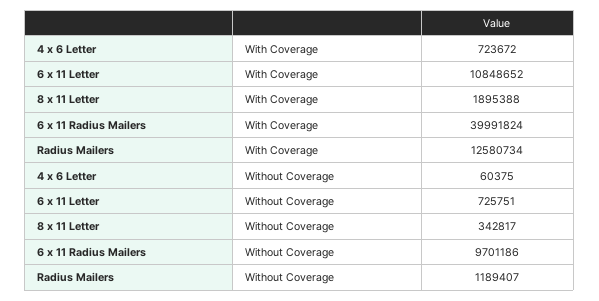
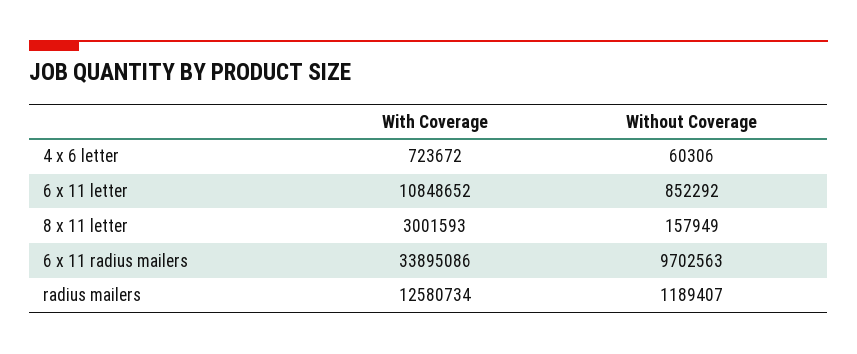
8 x 11 Letter, With Coverage: 1895388 -> 3001593
6 x 11 Radius Mailers, With Coverage: 39991824 -> 33895086
4 x 6 Letter, Without Coverage: 60375 -> 60306
6 x 11 Letter, Without Coverage: 725751 -> 852292
8 x 11 Letter, Without Coverage: 342817 -> 157949
6 x 11 Radius Mailers, Without Coverage: 9701186 -> 9702563

